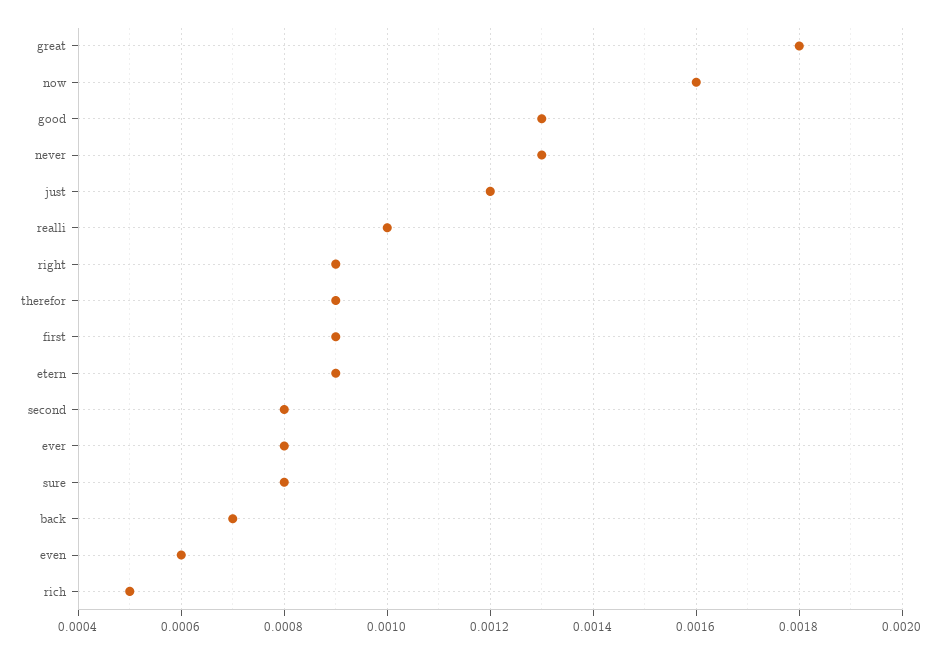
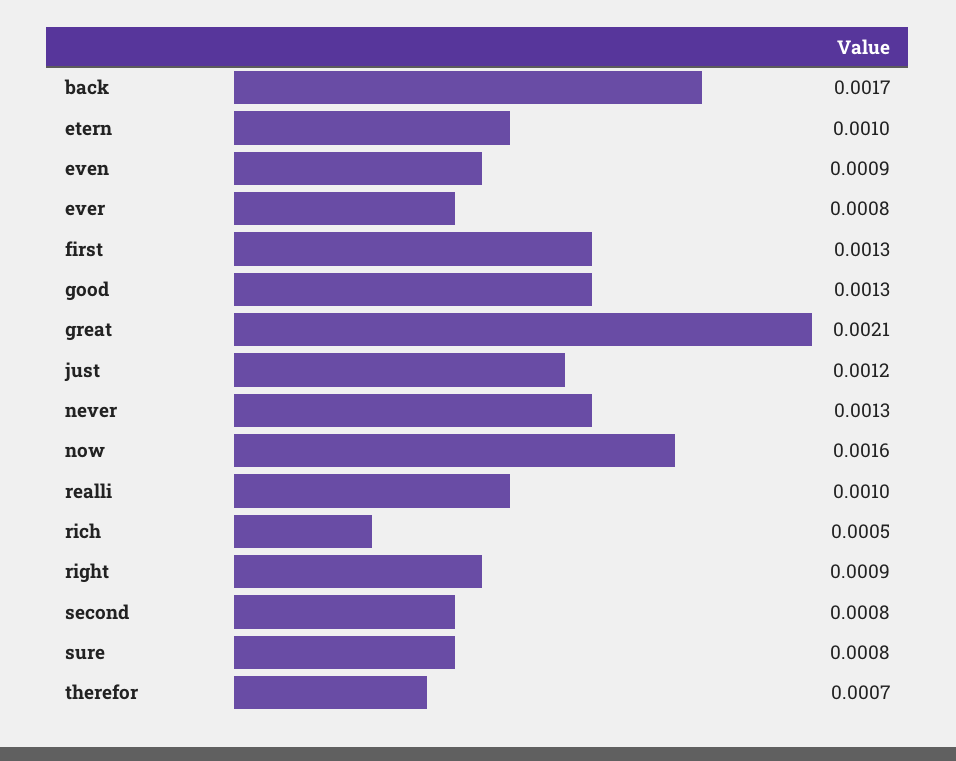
great: 0.0018 -> 0.0021
therefor: 0.0009 -> 0.0007
first: 0.0009 -> 0.0013
etern: 0.0009 -> 0.001
back: 0.0007 -> 0.0017
even: 0.0006 -> 0.0009

